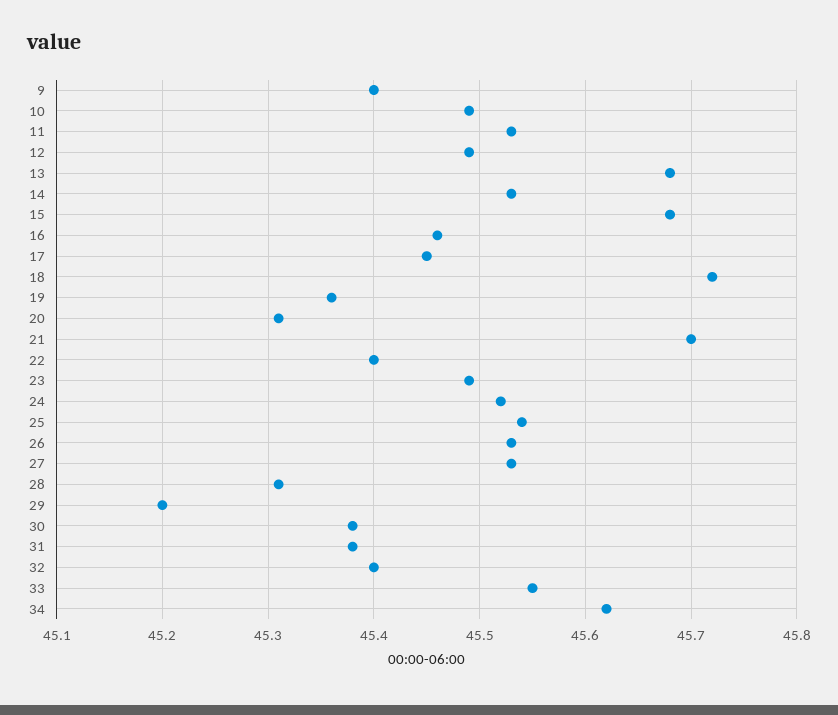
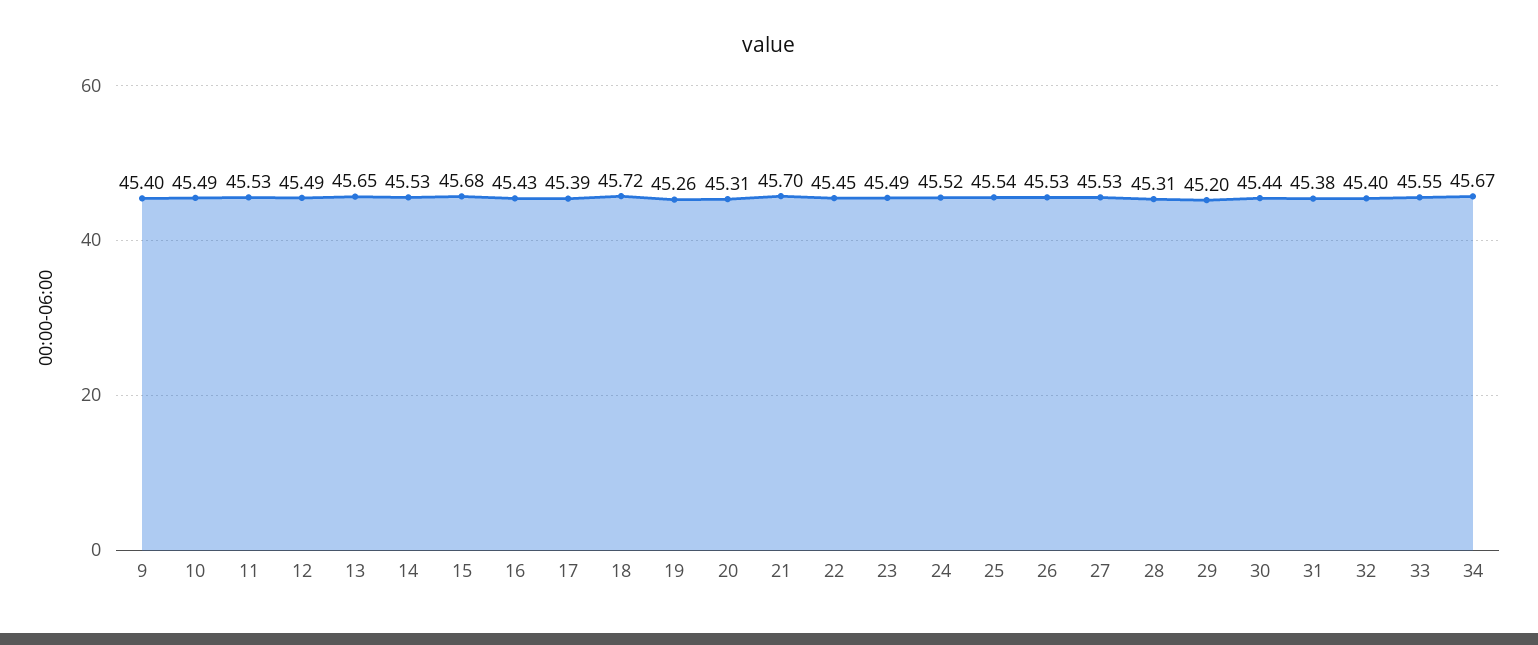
13: 45.68 -> 45.65
16: 45.46 -> 45.43
17: 45.45 -> 45.39
19: 45.36 -> 45.26
22: 45.4 -> 45.45
30: 45.38 -> 45.44
34: 45.62 -> 45.67

